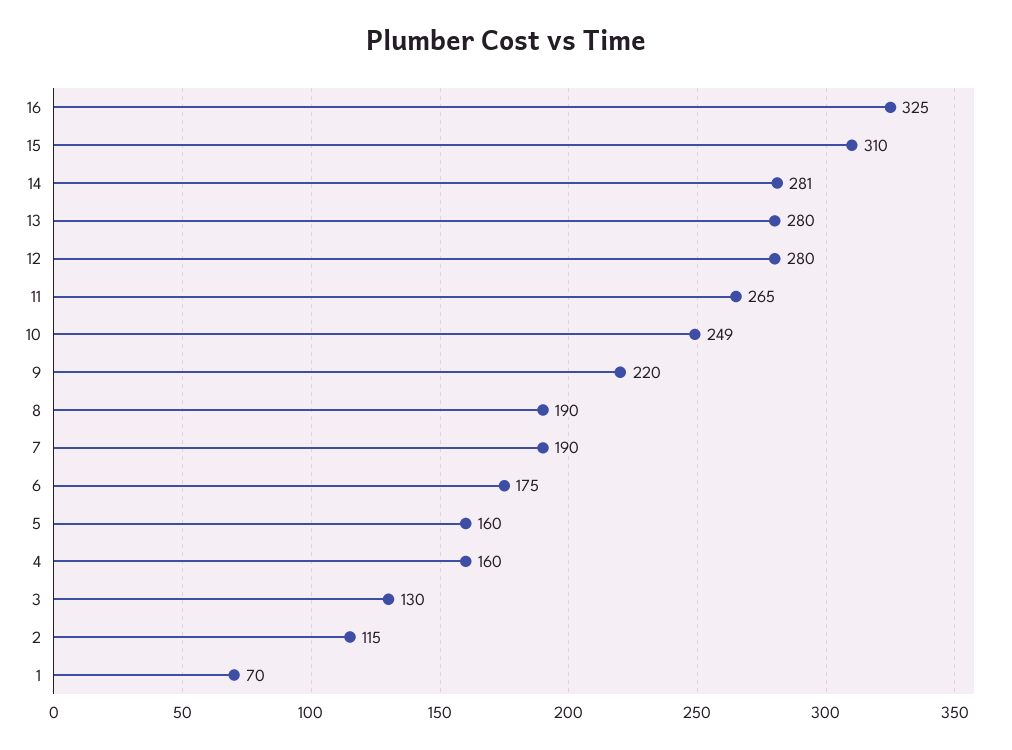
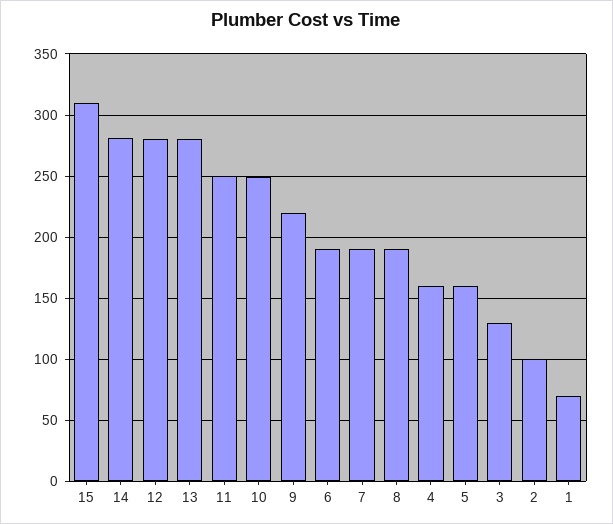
16: 325 -> none
11: 265 -> 250
6: 175 -> 190
2: 115 -> 100

